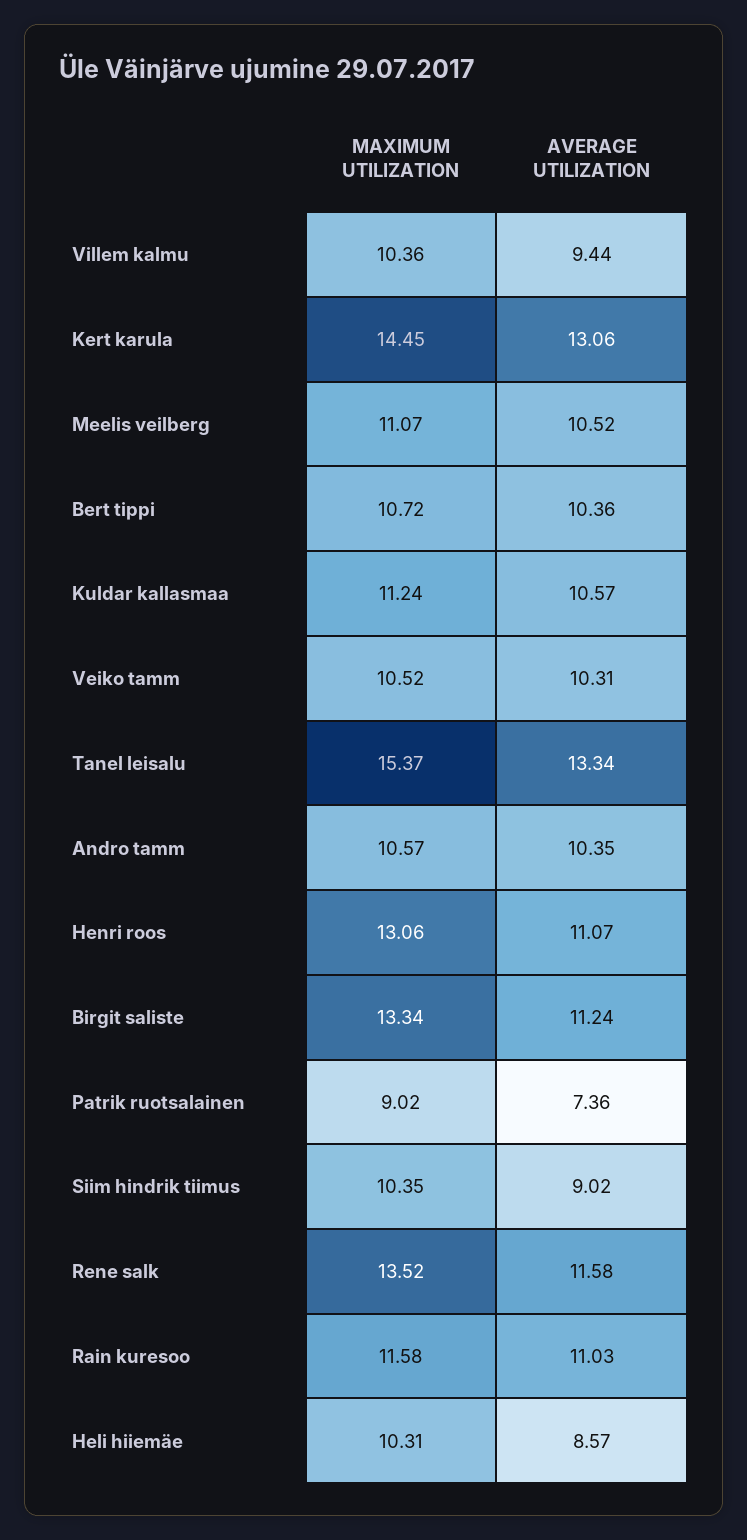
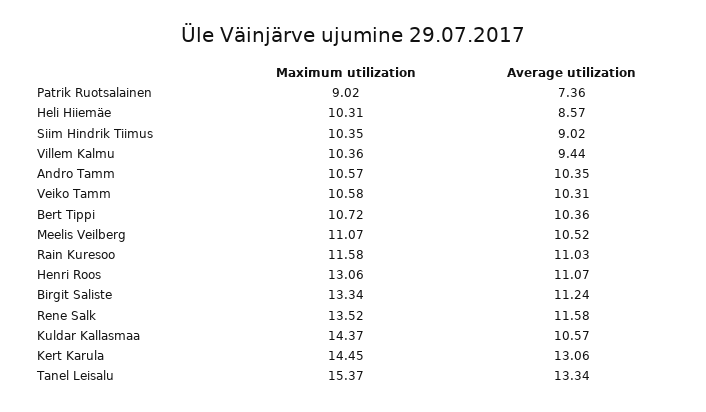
MAXIMUM UTILIZATION, Kuldar kallasmaa: 11.24 -> 14.37
MAXIMUM UTILIZATION, Veiko tamm: 10.52 -> 10.58

